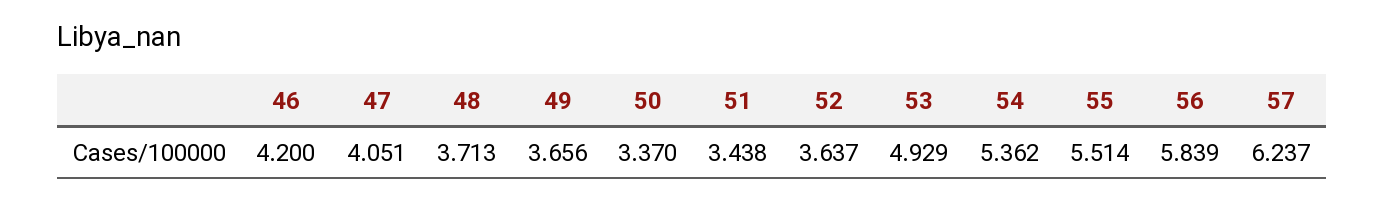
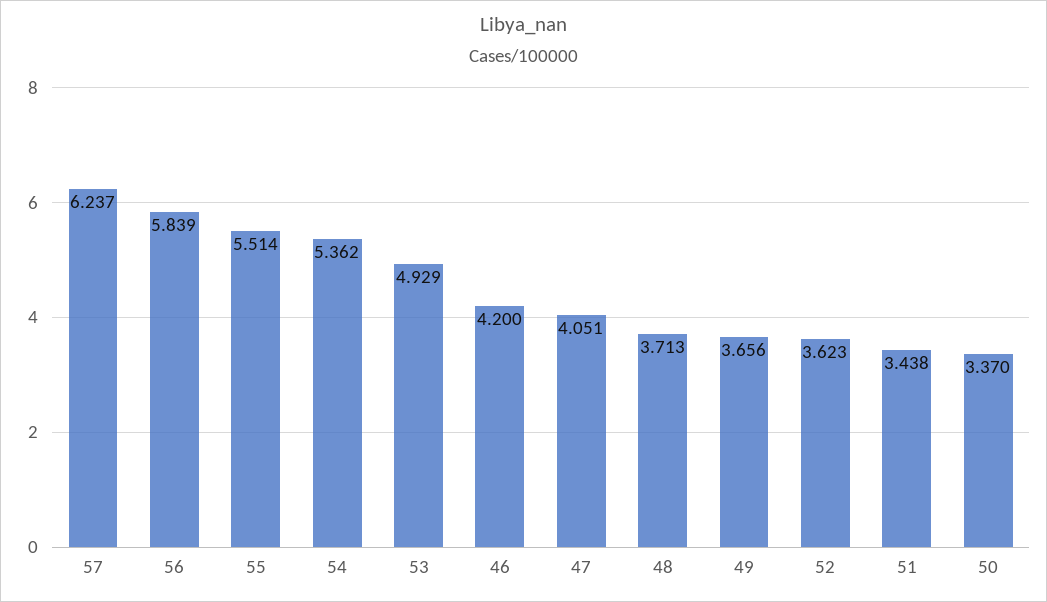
52: 3.637 -> 3.623

